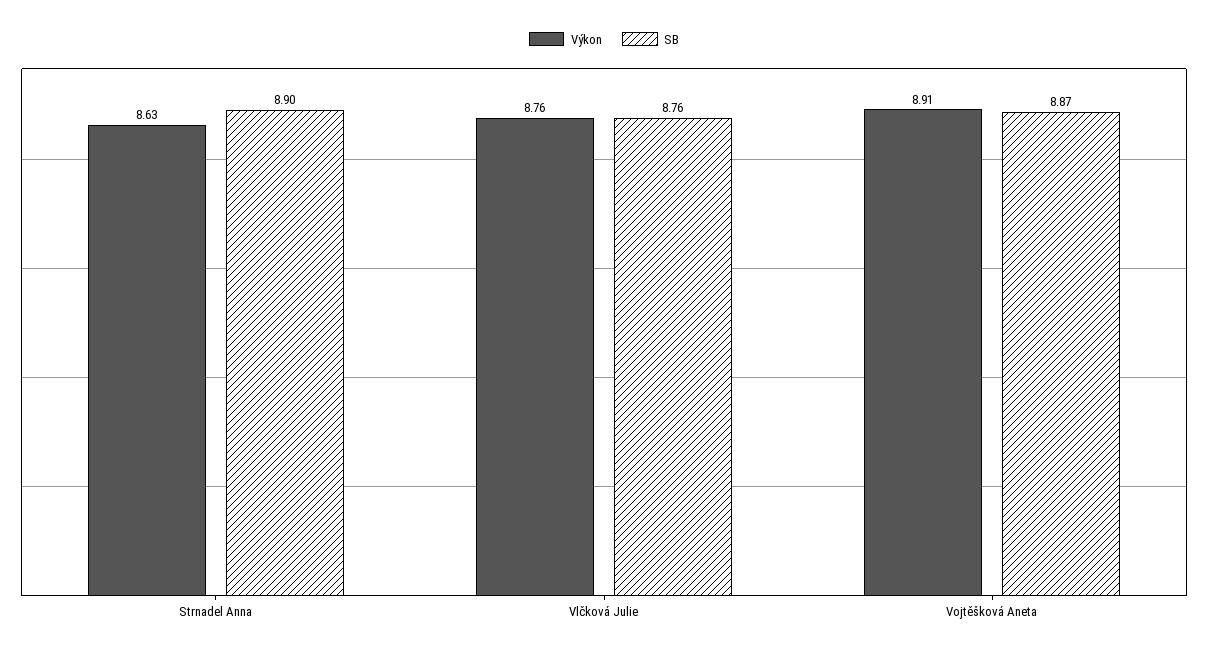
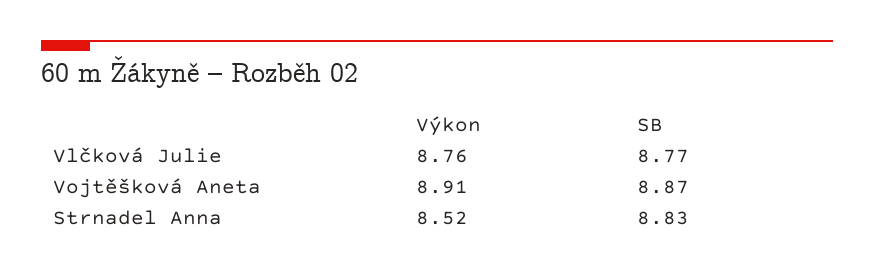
Výkon, Strnadel Anna: 8.63 -> 8.52
SB, Strnadel Anna: 8.9 -> 8.83
SB, Vlčková Julie: 8.76 -> 8.77

